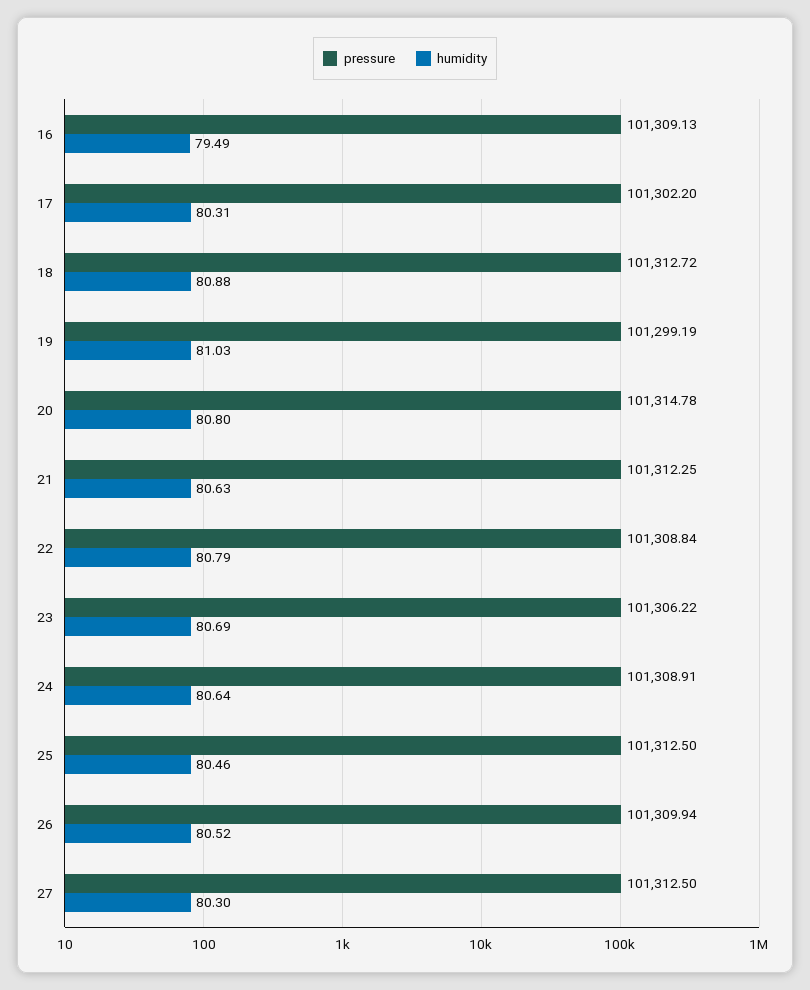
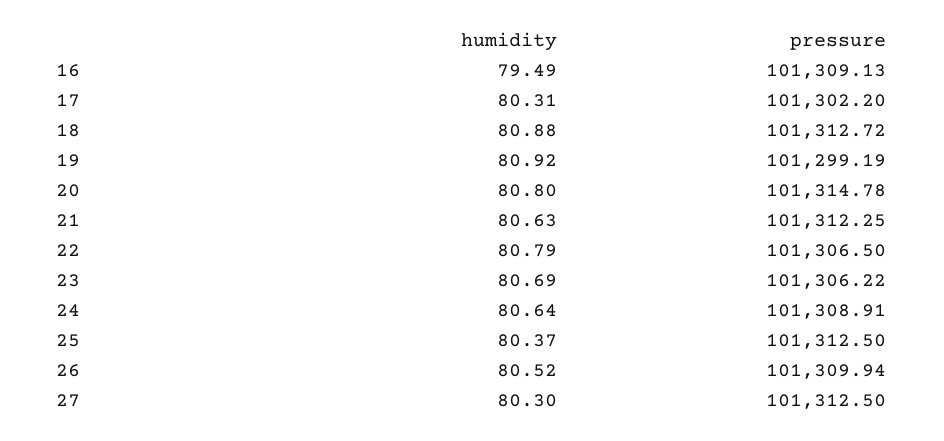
humidity, 19: 81.03 -> 80.92
pressure, 22: 101308.84 -> 101306.5
humidity, 25: 80.46 -> 80.37

